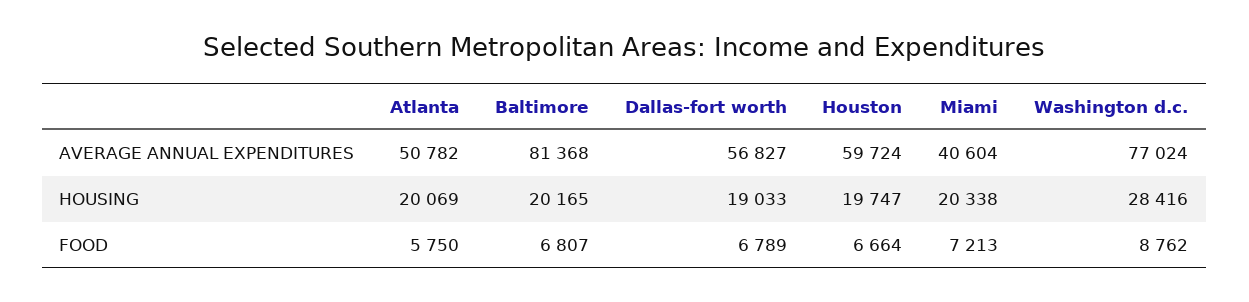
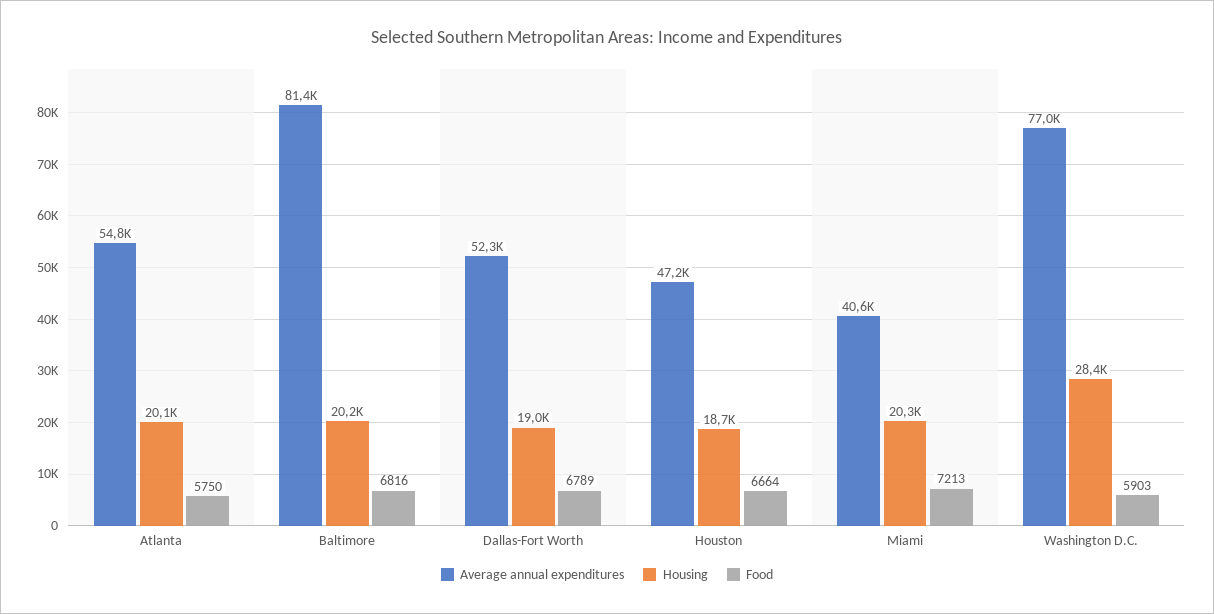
AVERAGE ANNUAL EXPENDITURES, Atlanta: 50782 -> 54800
AVERAGE ANNUAL EXPENDITURES, Dallas-fort worth: 56827 -> 52300
AVERAGE ANNUAL EXPENDITURES, Houston: 59724 -> 47200
HOUSING, Houston: 19747 -> 18700
FOOD, Baltimore: 6807 -> 6816
FOOD, Washington d.c.: 8762 -> 5903

